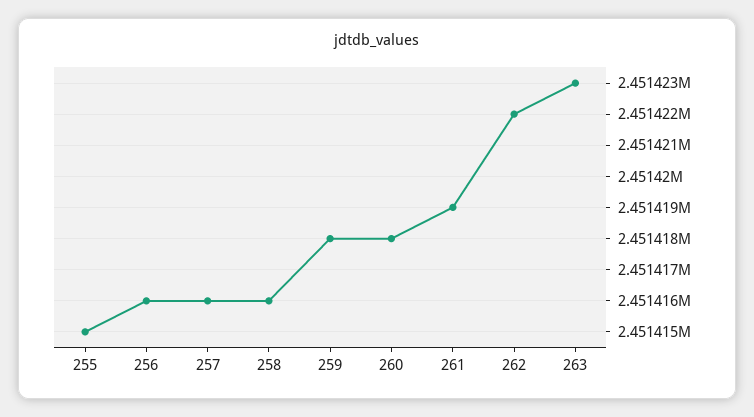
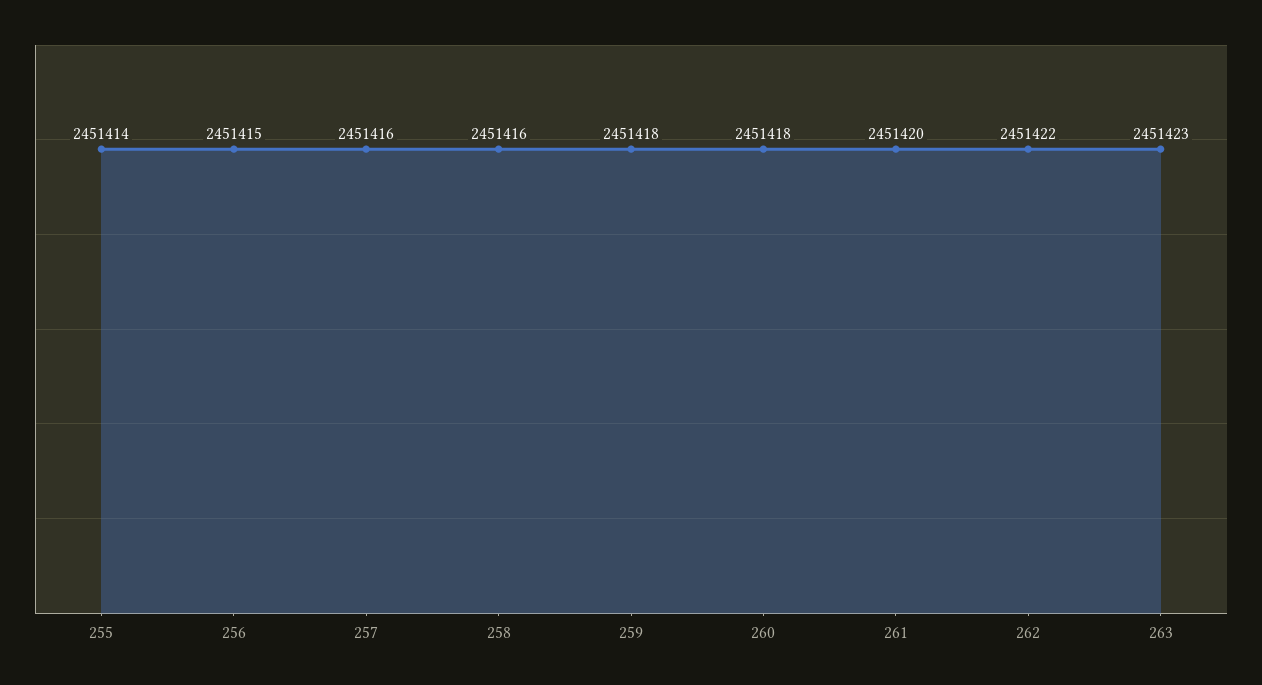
255: 2451415 -> 2451414
256: 2451416 -> 2451415
261: 2451419 -> 2451420

